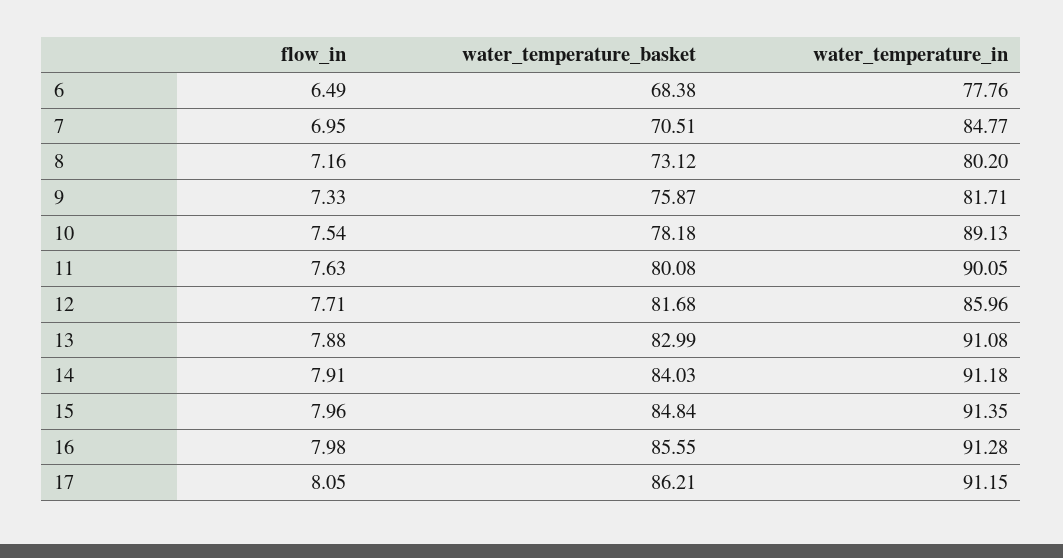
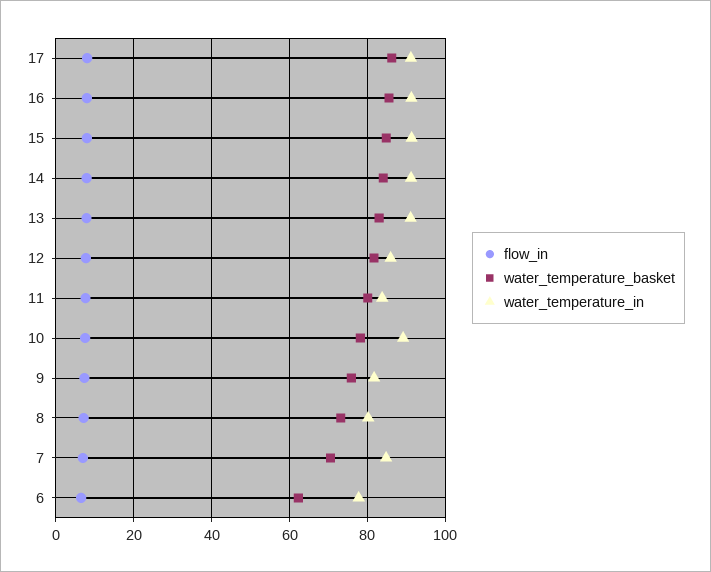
water_temperature_basket, 6: 68.38 -> 62
water_temperature_in, 11: 90.05 -> 84

